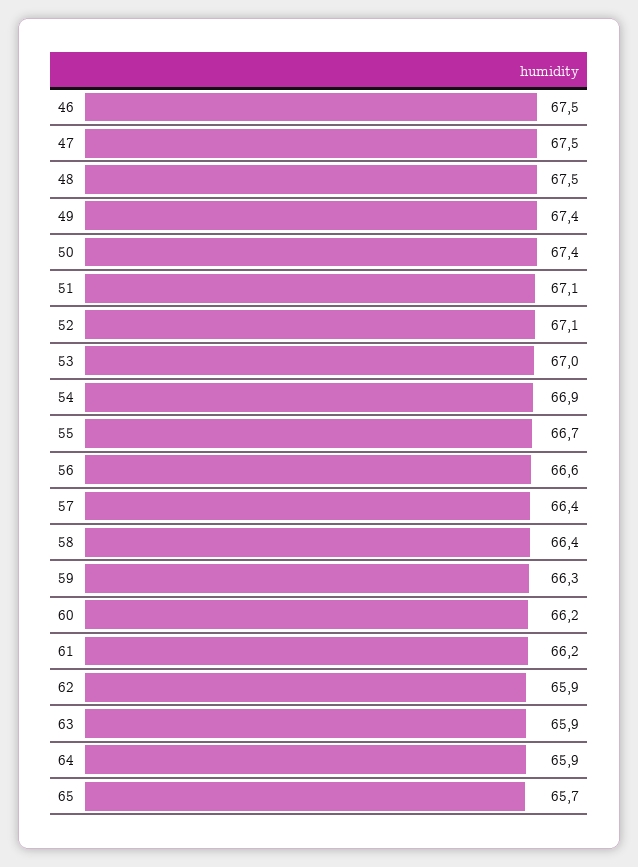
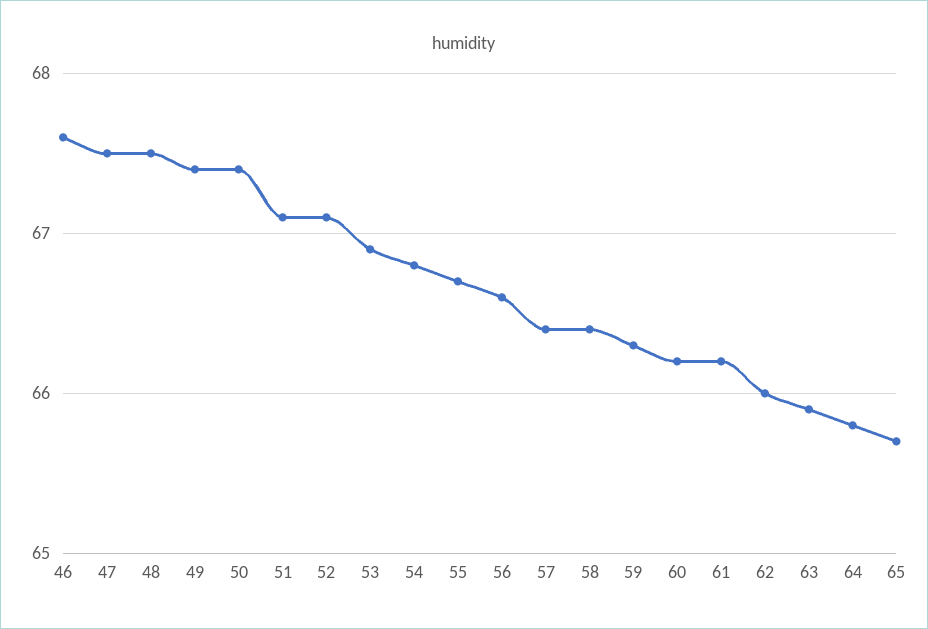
46: 67.5 -> 67.6
53: 67 -> 66.9
54: 66.9 -> 66.8
62: 65.9 -> 66
64: 65.9 -> 65.8

